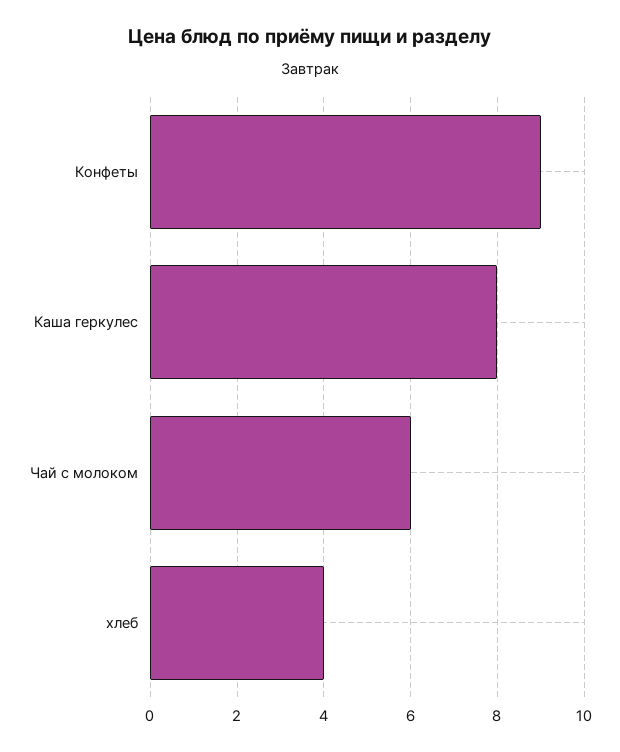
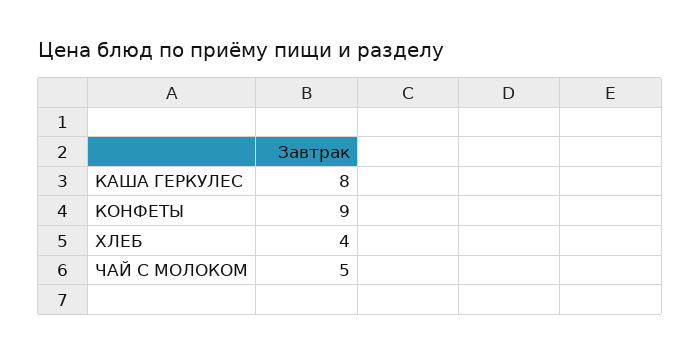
Чай с молоком: 6 -> 5

